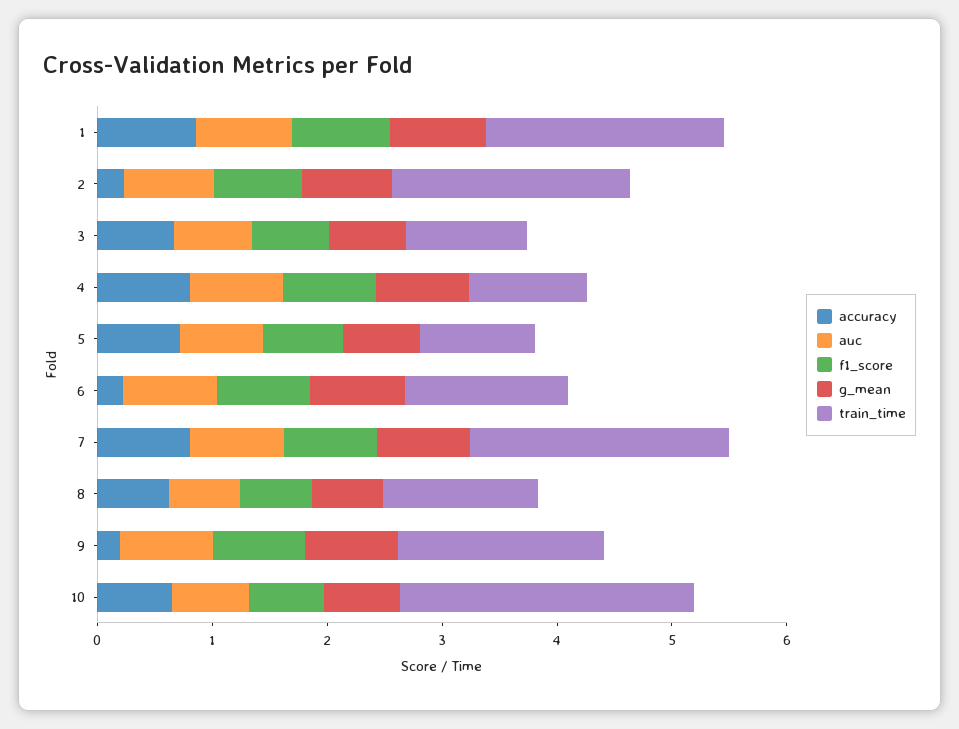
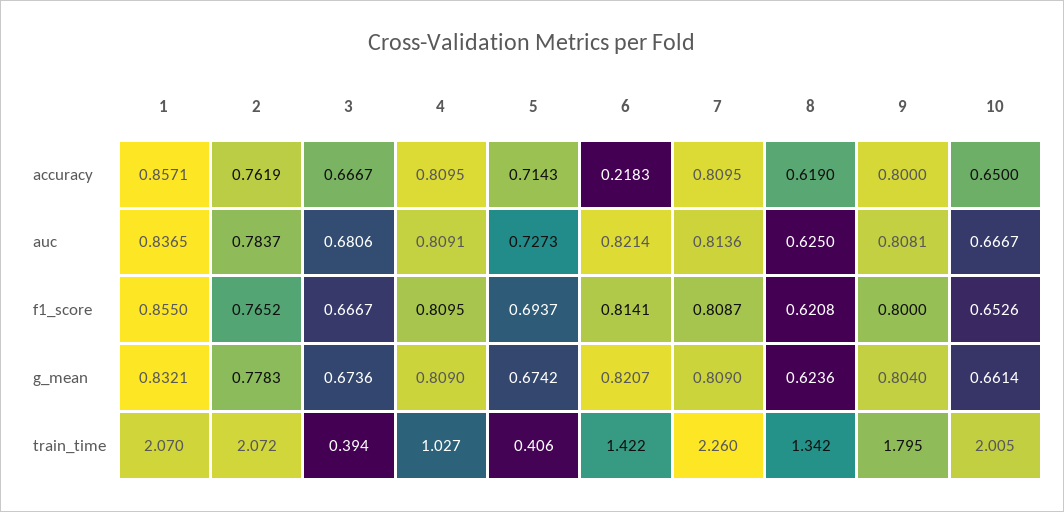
accuracy, 2: 0.2 -> 0.7619
train_time, 3: 1 -> 0.394
train_time, 5: 1 -> 0.406
accuracy, 9: 0.2 -> 0.8
train_time, 10: 2.6 -> 2.005

